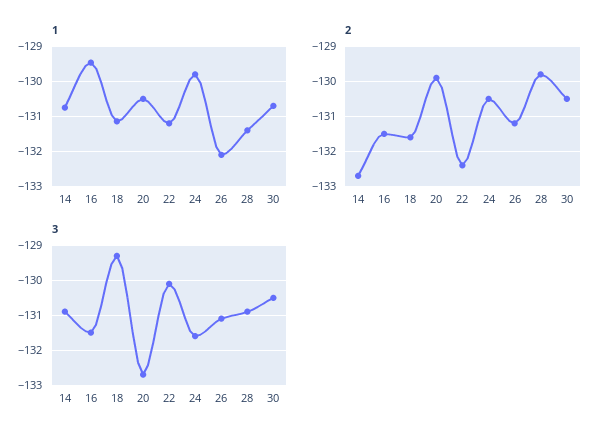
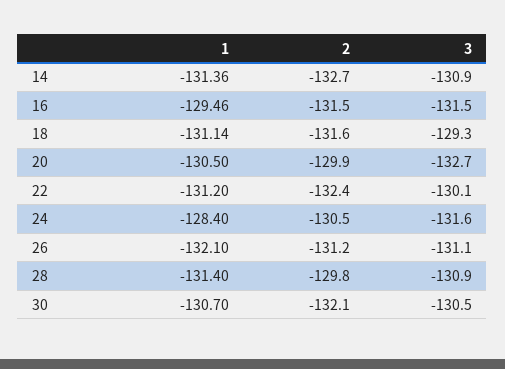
1, 14: -130.8 -> -131.36
1, 24: -129.8 -> -128.4
2, 30: -130.5 -> -132.1

